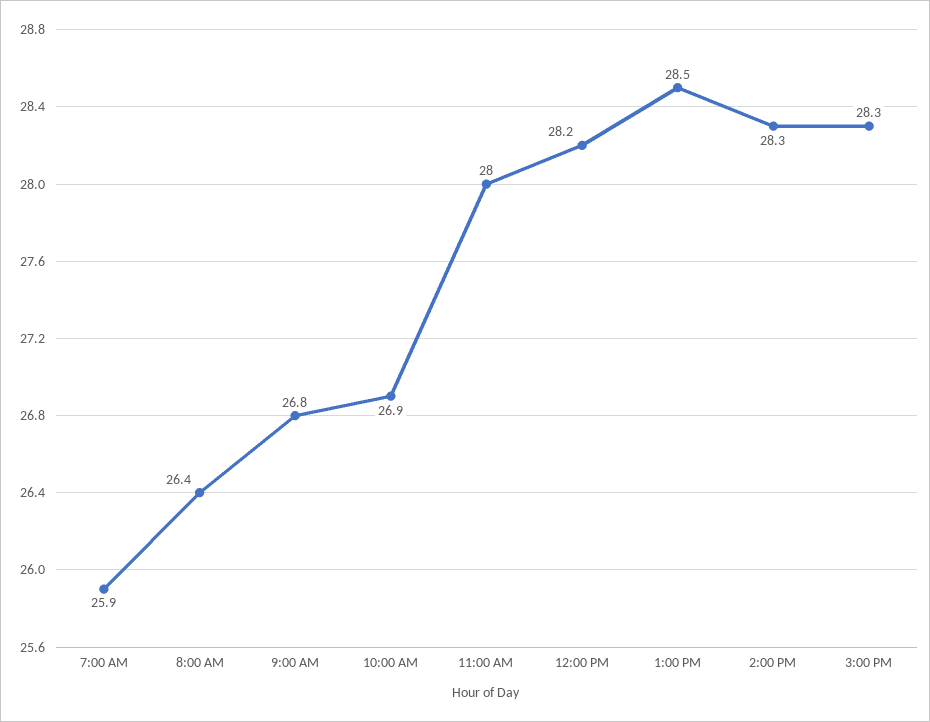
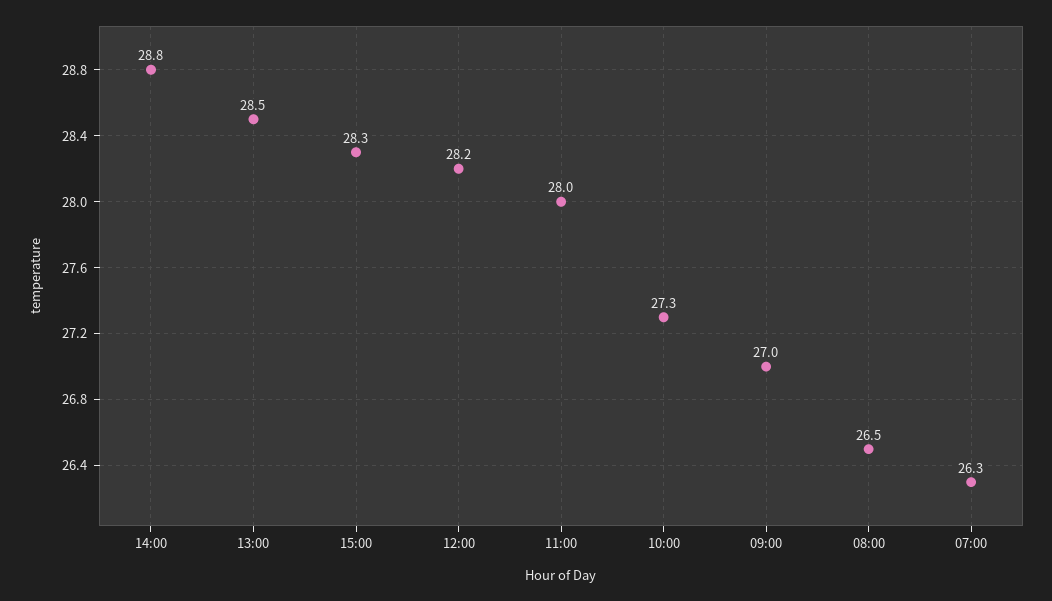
7:00 AM: 25.9 -> 26.3
8:00 AM: 26.4 -> 26.5
9:00 AM: 26.8 -> 27
10:00 AM: 26.9 -> 27.3
2:00 PM: 28.3 -> 28.8

